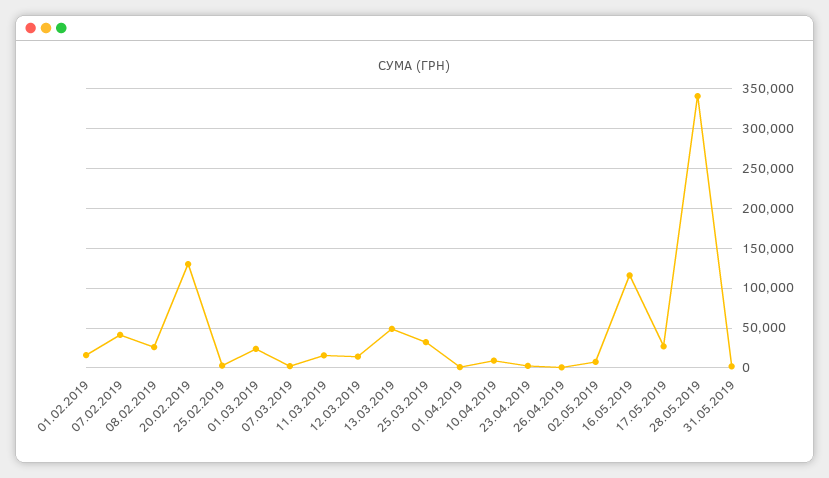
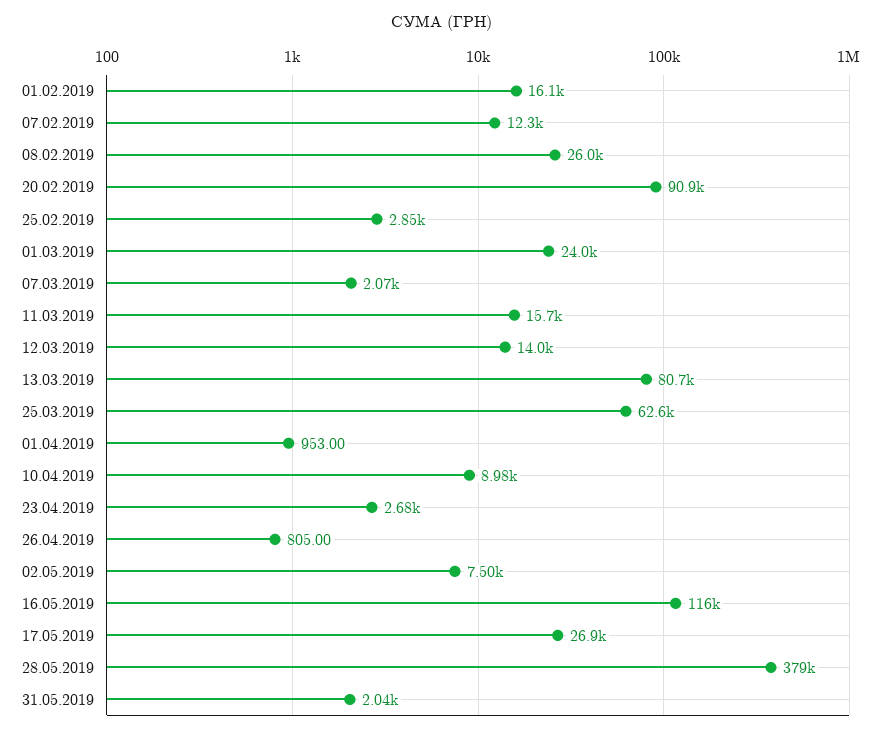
07.02.2019: 40000 -> 12300
20.02.2019: 130000 -> 90900
13.03.2019: 50000 -> 80700
25.03.2019: 30000 -> 62600
28.05.2019: 340000 -> 379000

